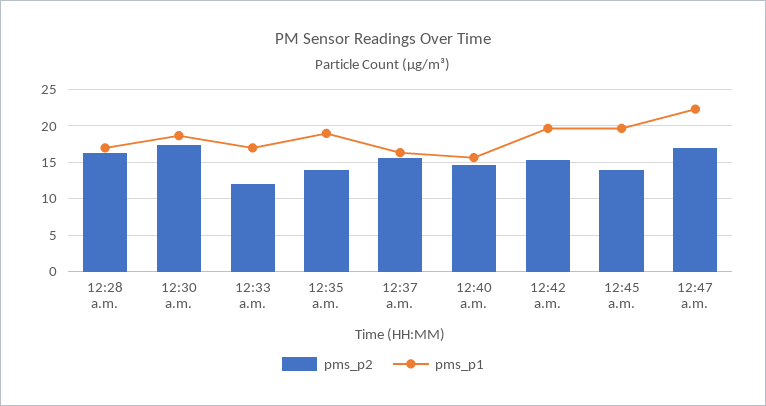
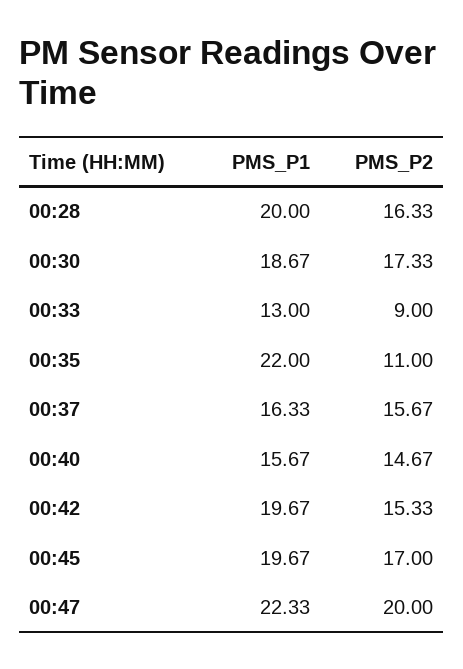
pms_p1, 12:28 a.m.: 17 -> 20
pms_p2, 12:33 a.m.: 12 -> 9
pms_p1, 12:33 a.m.: 17 -> 13
pms_p2, 12:35 a.m.: 14 -> 11
pms_p1, 12:35 a.m.: 19 -> 22
pms_p2, 12:45 a.m.: 14 -> 17
pms_p2, 12:47 a.m.: 17 -> 20

